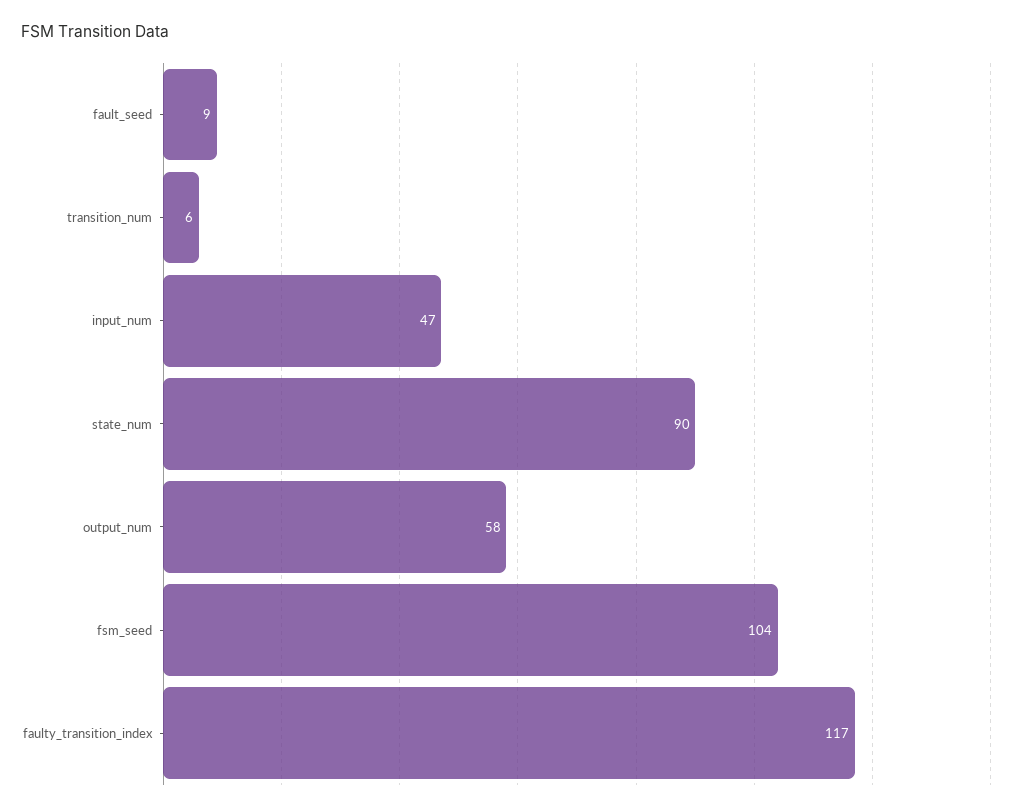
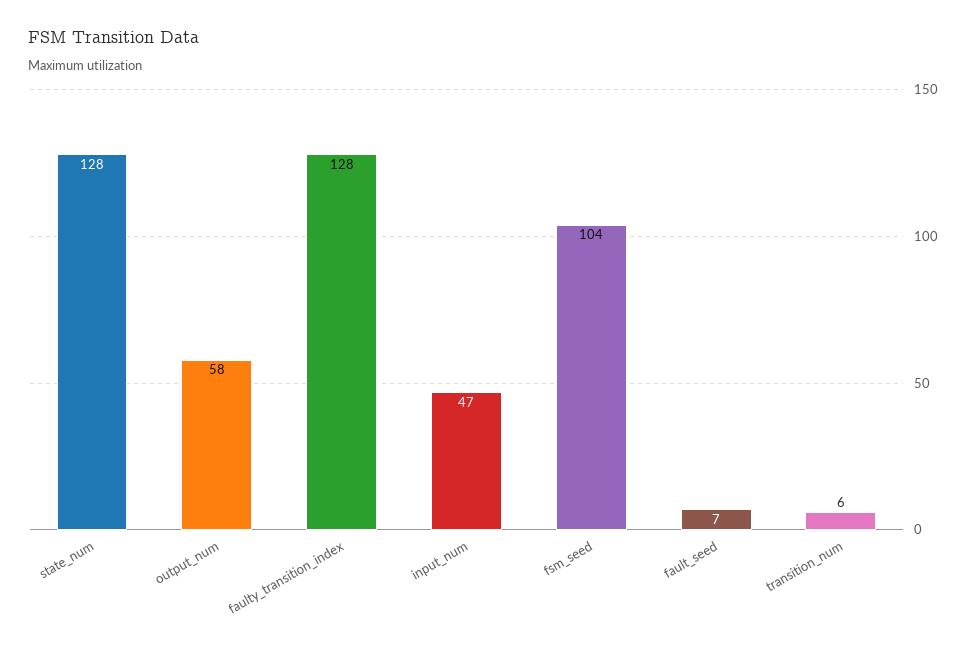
fault_seed: 9 -> 7
state_num: 90 -> 128
faulty_transition_index: 117 -> 128

